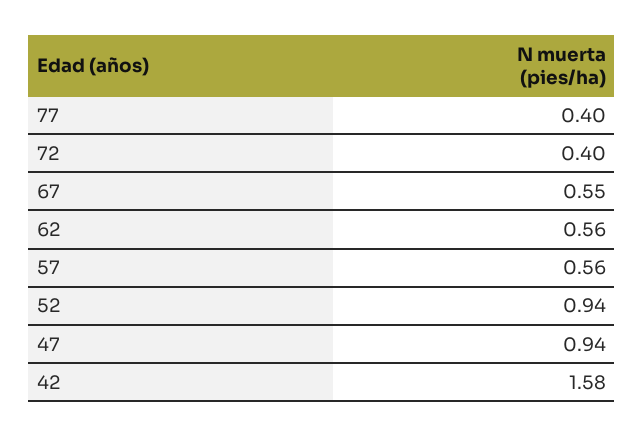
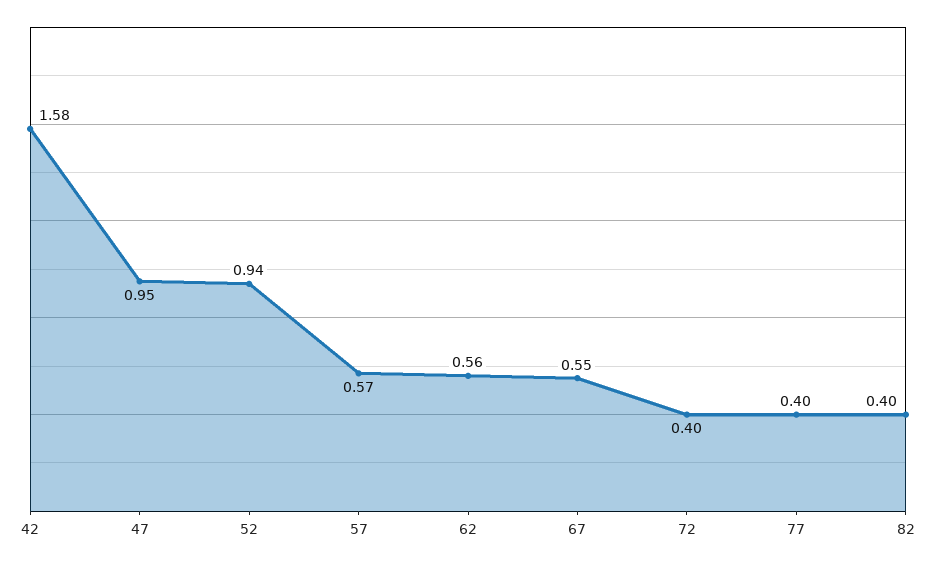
57: 0.56 -> 0.57
47: 0.94 -> 0.95
82: none -> 0.4

